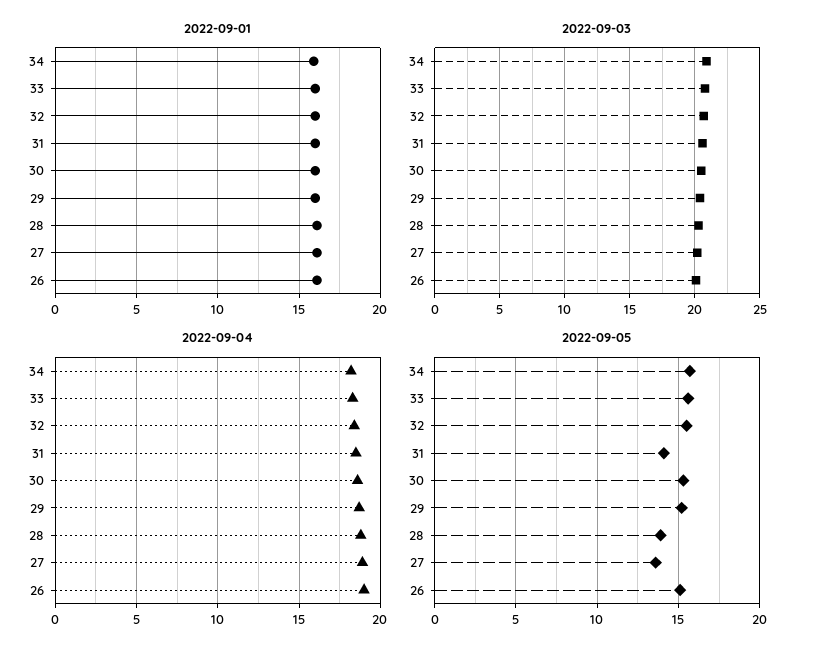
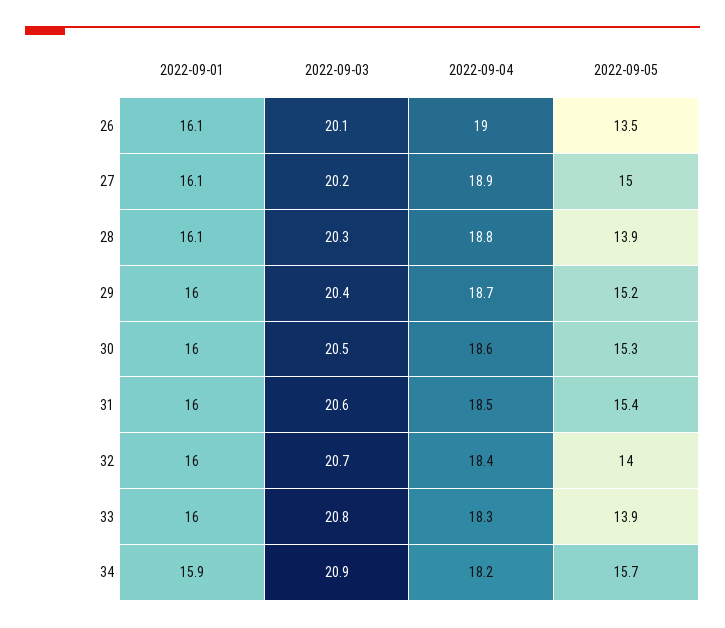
2022-09-05, 33: 15.5 -> 13.9
2022-09-05, 32: 15.5 -> 14
2022-09-05, 31: 14 -> 15.4
2022-09-05, 27: 13.5 -> 15
2022-09-05, 26: 15 -> 13.5

